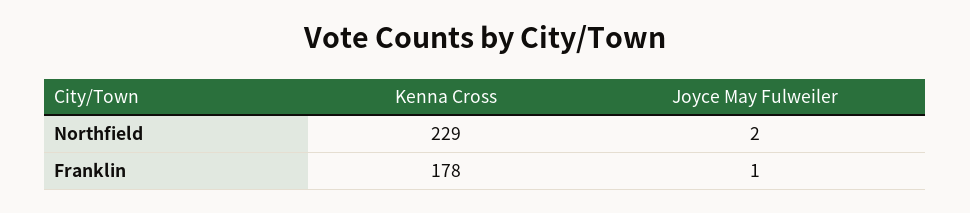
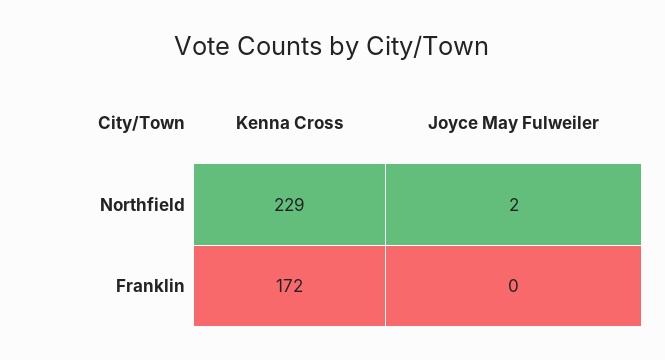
Kenna Cross, Franklin: 178 -> 172
Joyce May Fulweiler, Franklin: 1 -> 0

